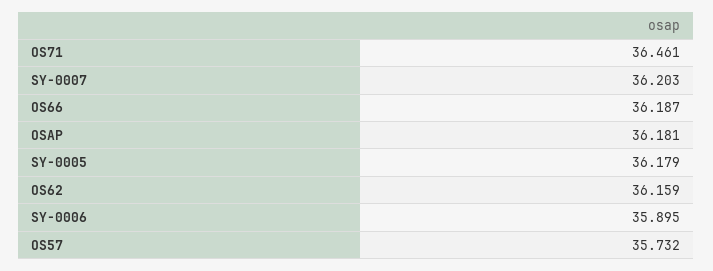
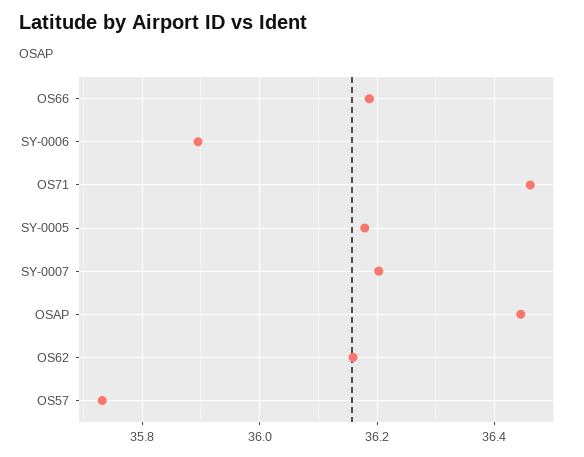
OSAP: 36.181 -> 36.44

